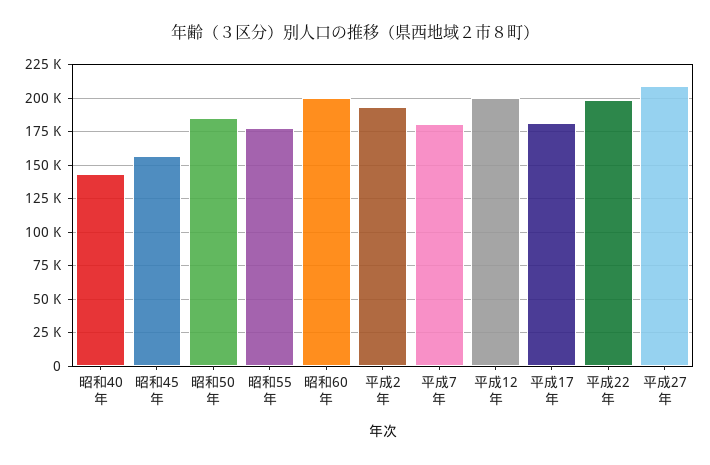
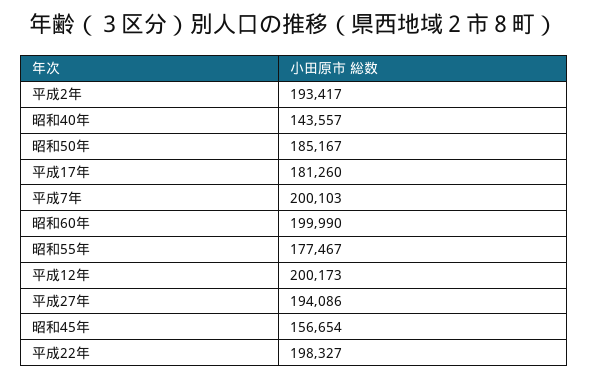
平成7年: 180000 -> 200103
平成27年: 210000 -> 194086

